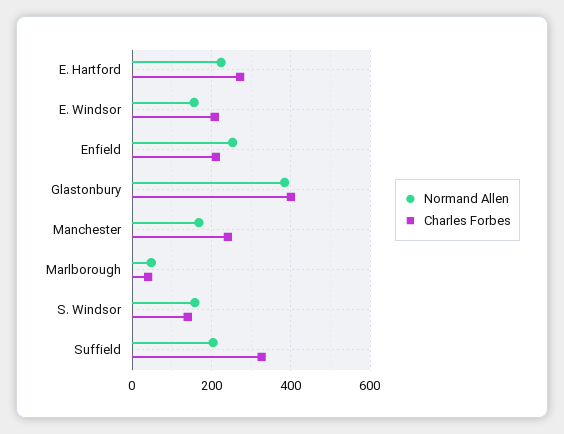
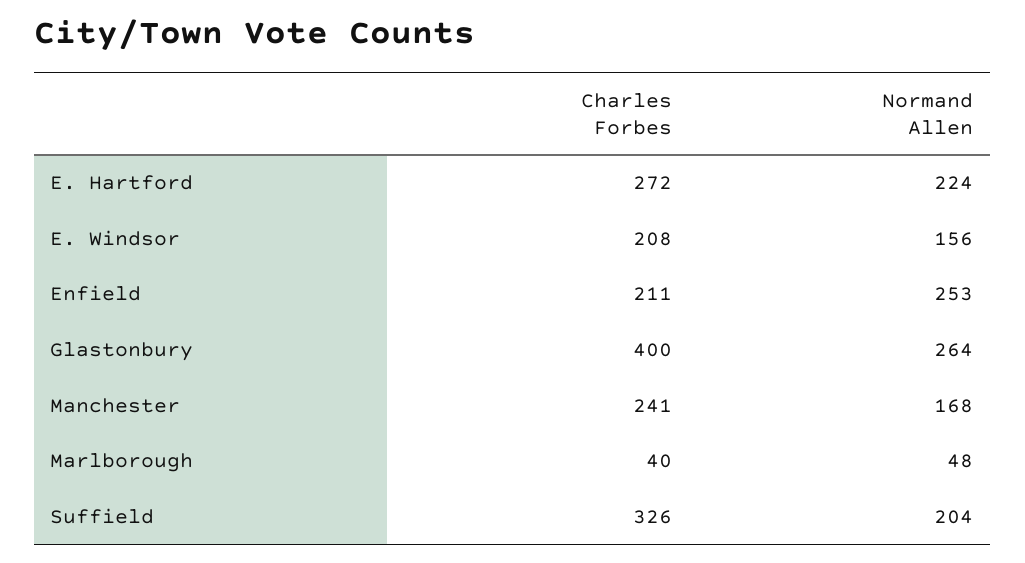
Normand Allen, Glastonbury: 380 -> 264
Normand Allen, S. Windsor: 160 -> none
Charles Forbes, S. Windsor: 140 -> none

